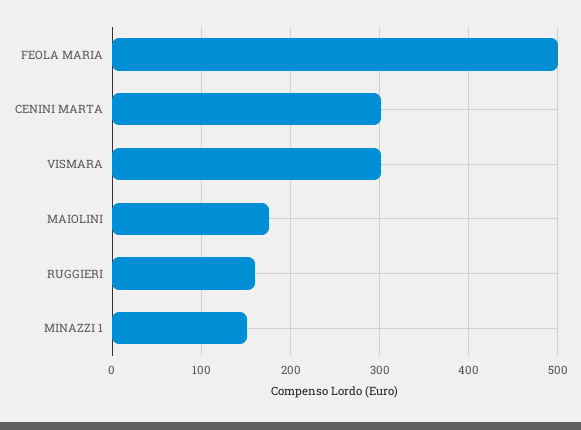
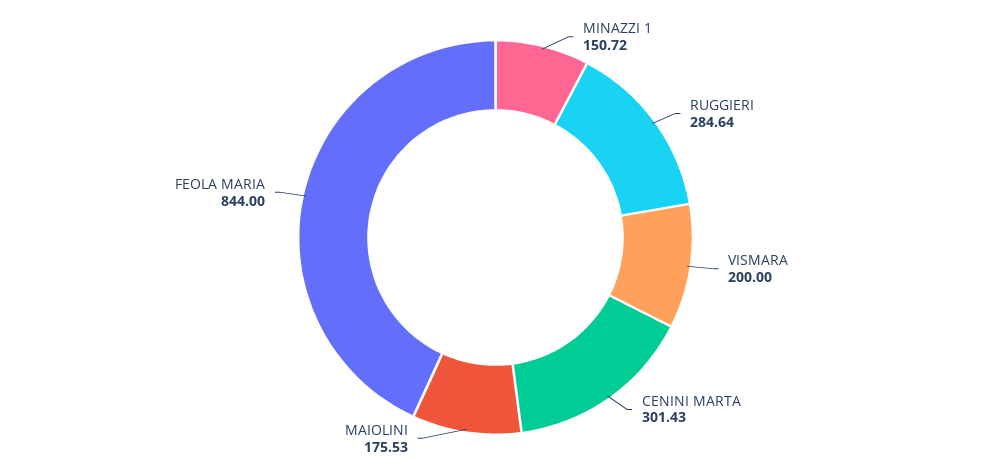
FEOLA MARIA: 500 -> 844
VISMARA: 300 -> 200
RUGGIERI: 160 -> 284.64

